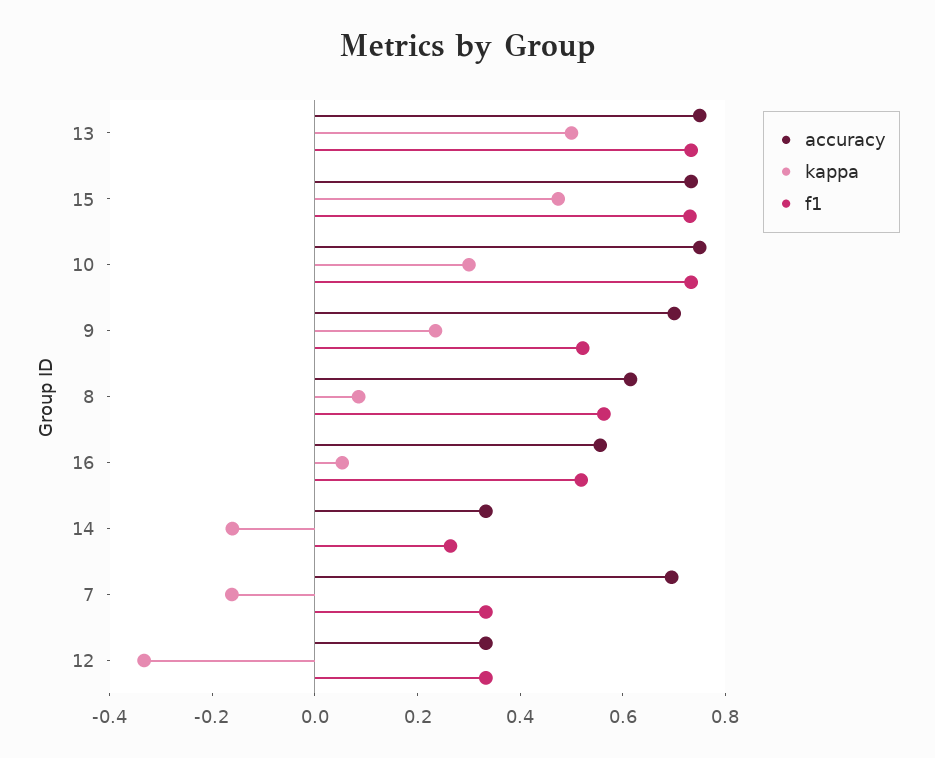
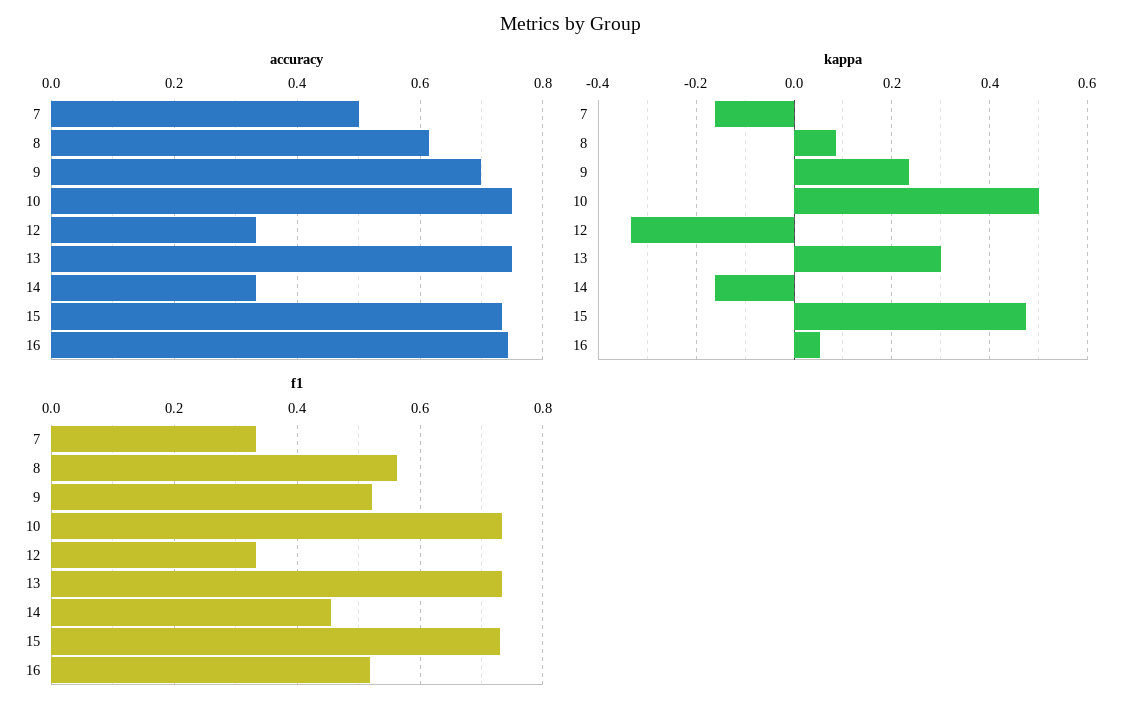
kappa, 13: 0.5 -> 0.3
kappa, 10: 0.3 -> 0.5
accuracy, 16: 0.55 -> 0.74
f1, 14: 0.25 -> 0.46
accuracy, 7: 0.7 -> 0.5

